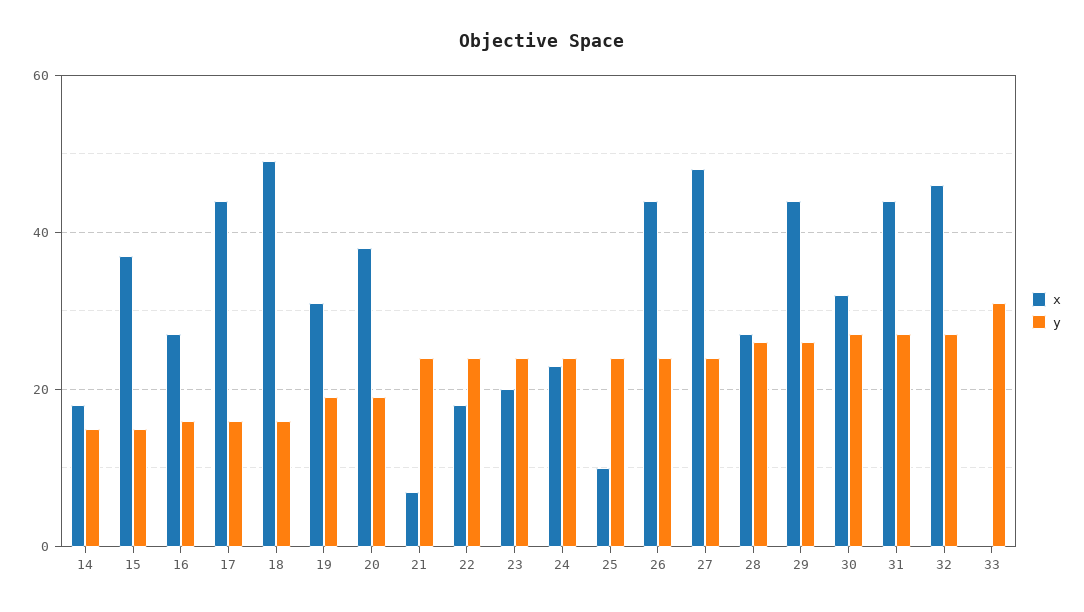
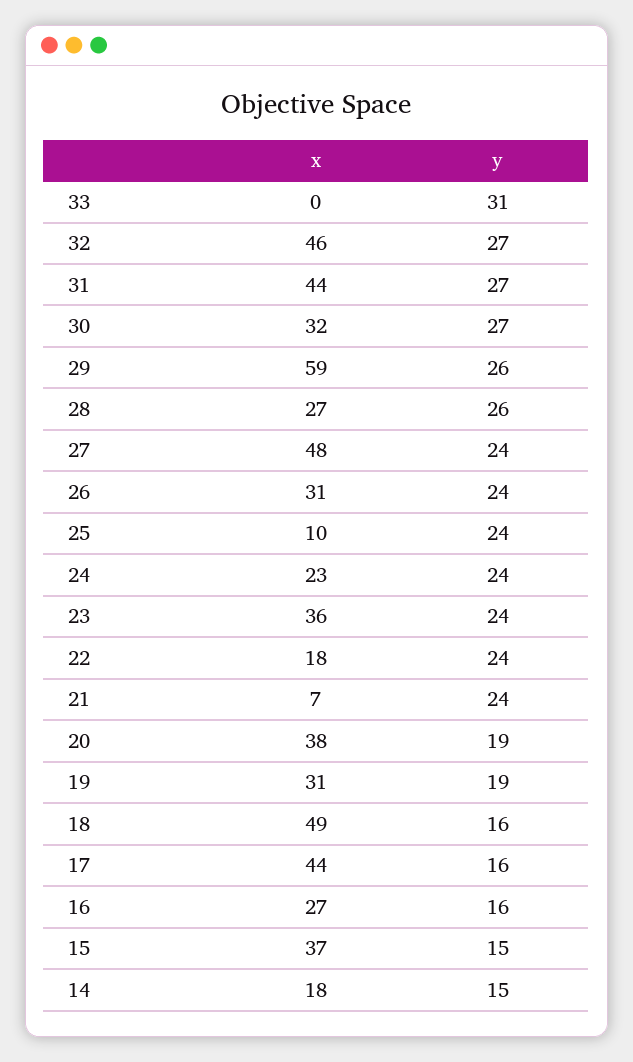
x, 23: 20 -> 36
x, 26: 45 -> 31
x, 29: 45 -> 59

